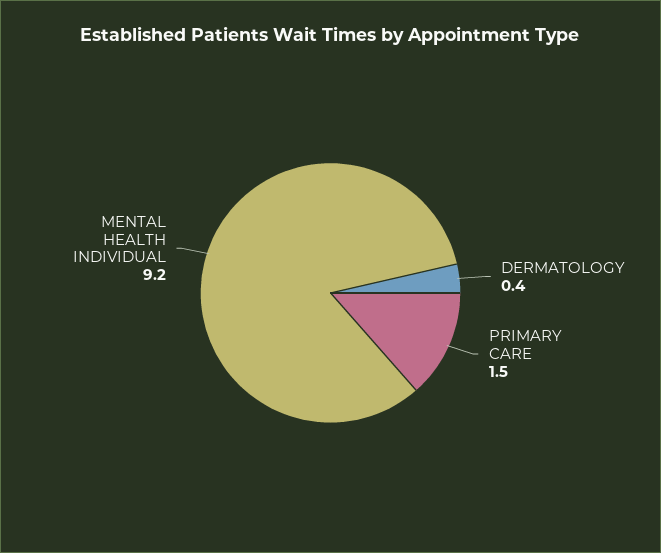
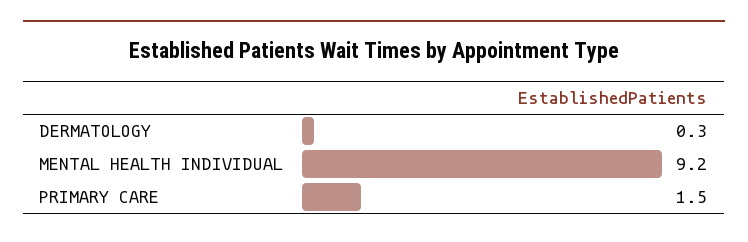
DERMATOLOGY: 0.4 -> 0.3

